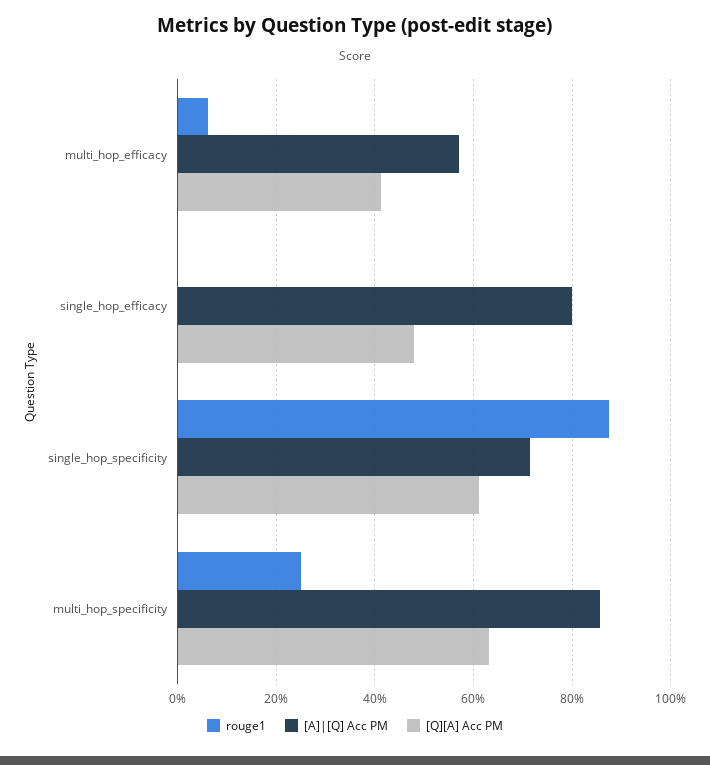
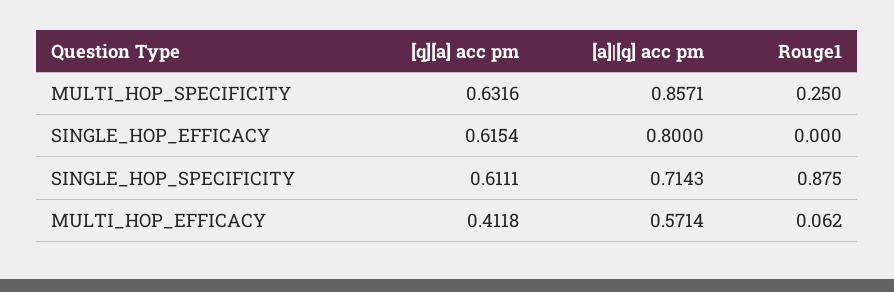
[Q][A] Acc PM, single_hop_efficacy: 0.48 -> 0.6154

